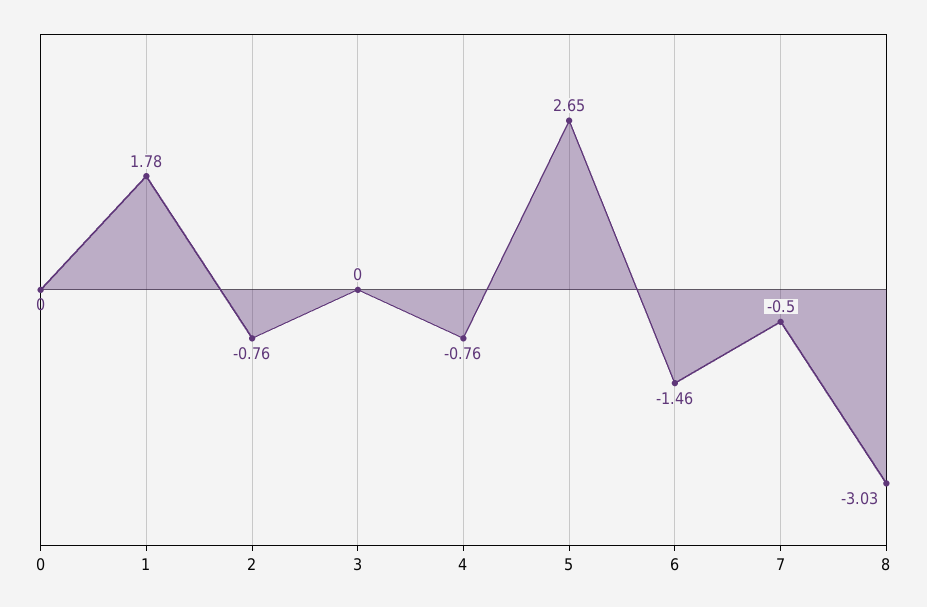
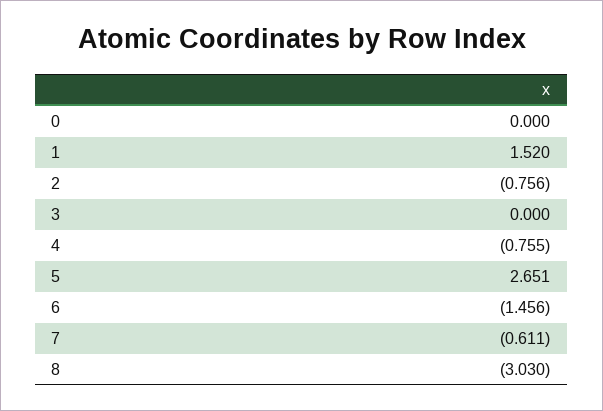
1: 1.78 -> 1.52
7: -0.5 -> -0.611

